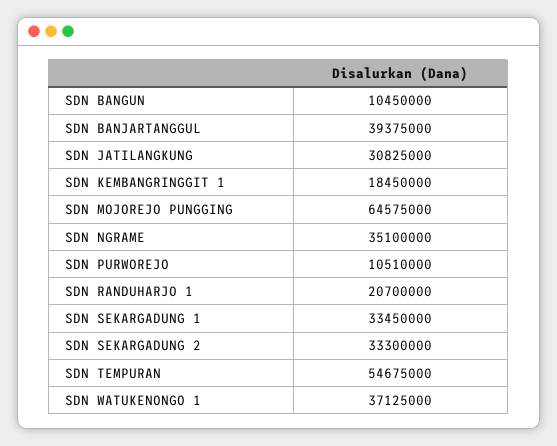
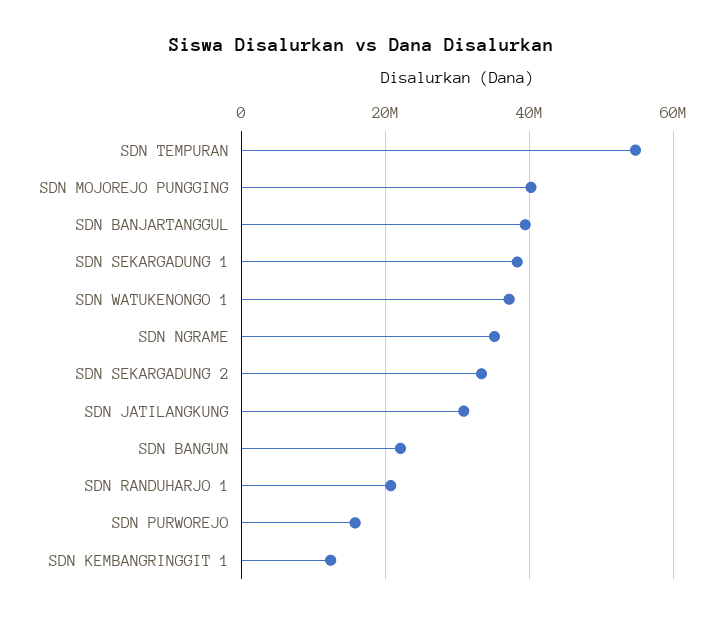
SDN BANGUN: 10450000 -> 22000000
SDN KEMBANGRINGGIT 1: 18450000 -> 12000000
SDN MOJOREJO PUNGGING: 64575000 -> 40000000
SDN PURWOREJO: 10510000 -> 16000000
SDN SEKARGADUNG 1: 33450000 -> 38000000

